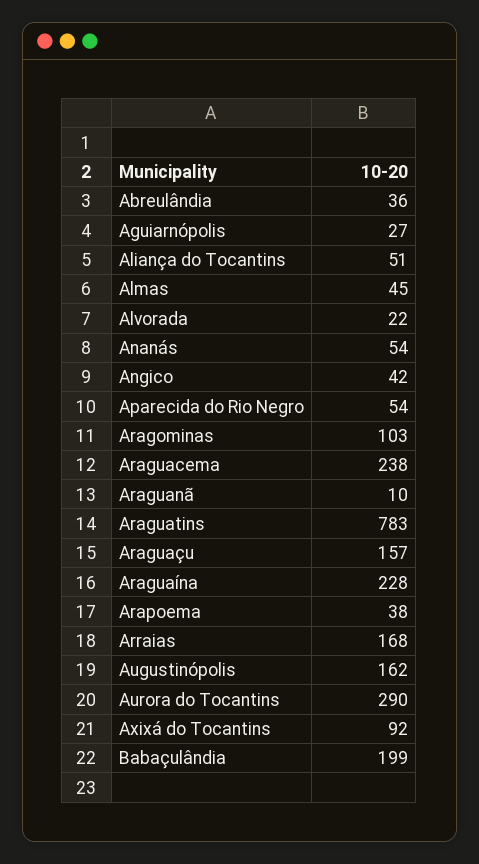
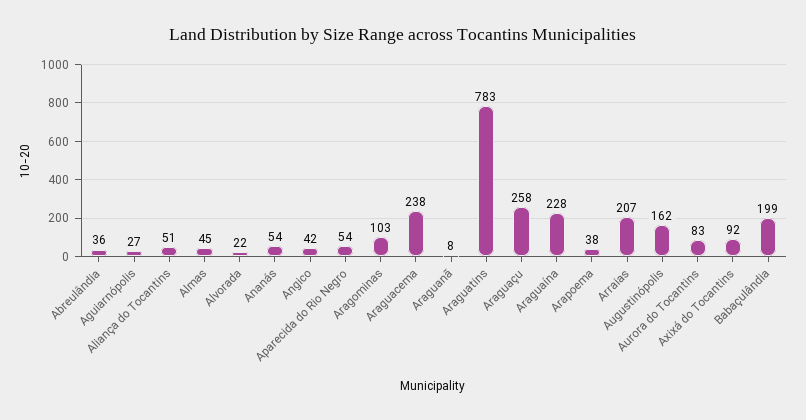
Araguanã: 10 -> 8
Araguaçu: 157 -> 258
Arraias: 168 -> 207
Aurora do Tocantins: 290 -> 83

